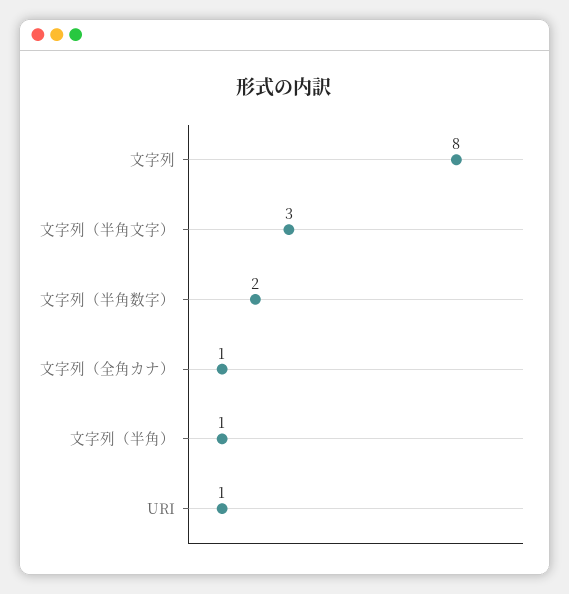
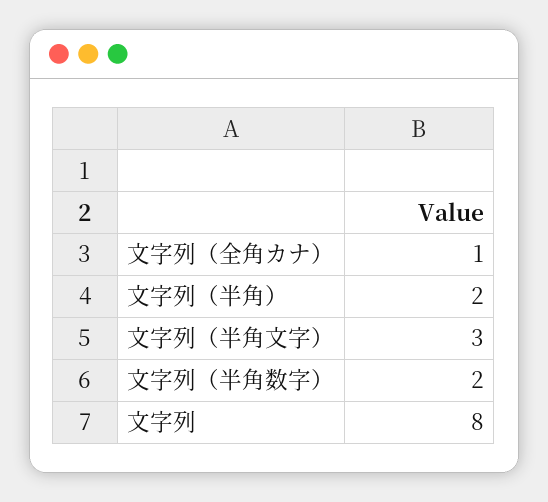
文字列（半角）: 1 -> 2
URI: 1 -> none

